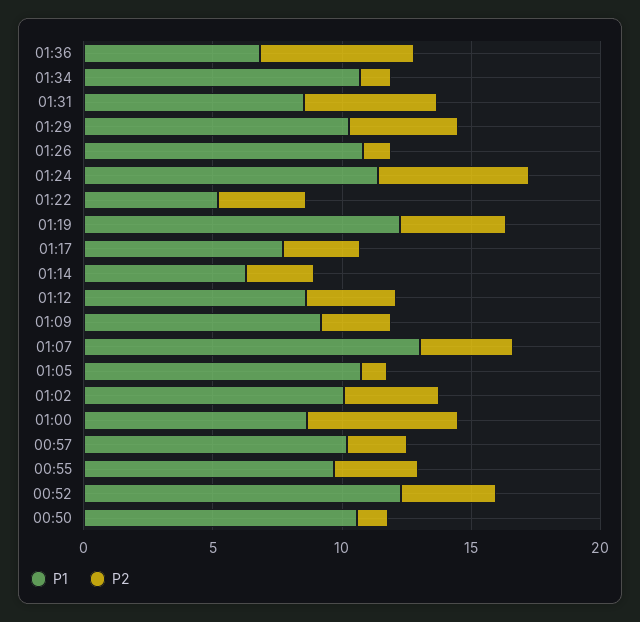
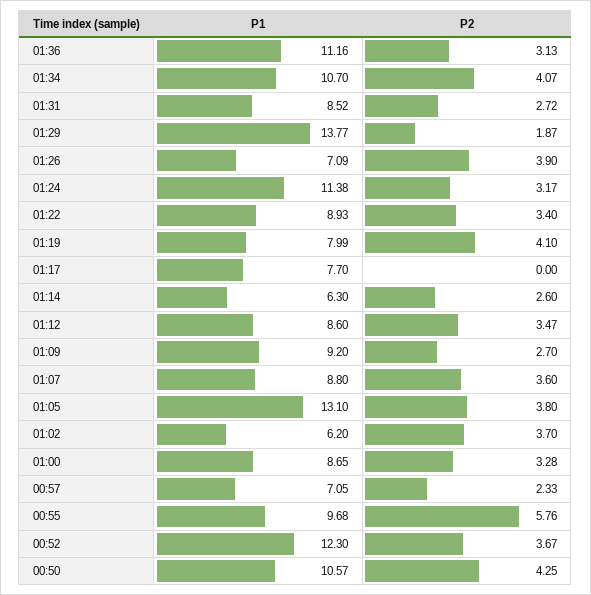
P1, 01:36: 7 -> 11.16
P2, 01:36: 6 -> 3.13
P2, 01:34: 1 -> 4.07
P2, 01:31: 5 -> 2.72
P1, 01:29: 10 -> 13.77
P2, 01:29: 4 -> 1.87
P1, 01:26: 11 -> 7.09
P2, 01:26: 1 -> 3.9
P2, 01:24: 6 -> 3.17
P1, 01:22: 5 -> 8.93
P1, 01:19: 12 -> 7.99
P2, 01:17: 3 -> 0
P1, 01:07: 13 -> 8.8
P1, 01:05: 11 -> 13.1
P2, 01:05: 1 -> 3.8
P1, 01:02: 10 -> 6.2
P2, 01:00: 6 -> 3.28
P1, 00:57: 10 -> 7.05
P2, 00:55: 3 -> 5.76
P2, 00:50: 1 -> 4.25

